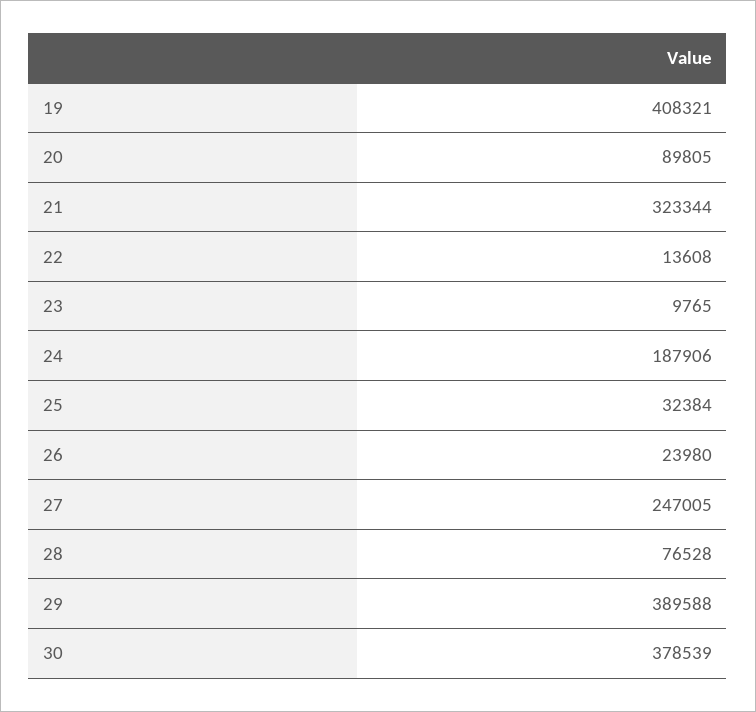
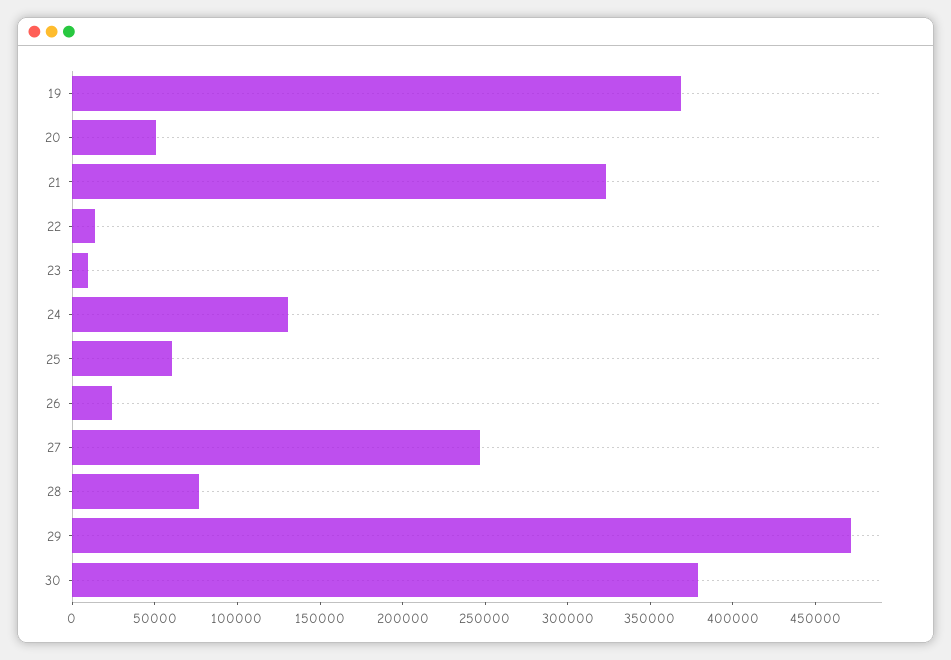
19: 408321 -> 370000
20: 89805 -> 50000
24: 187906 -> 130000
25: 32384 -> 60000
29: 389588 -> 470000

